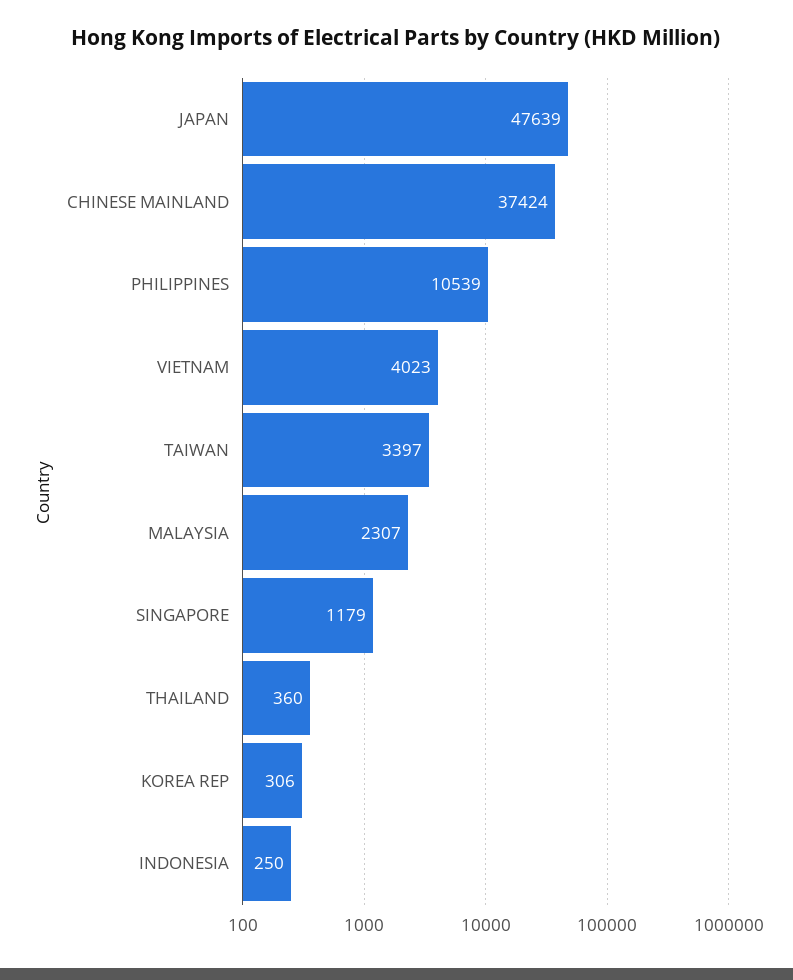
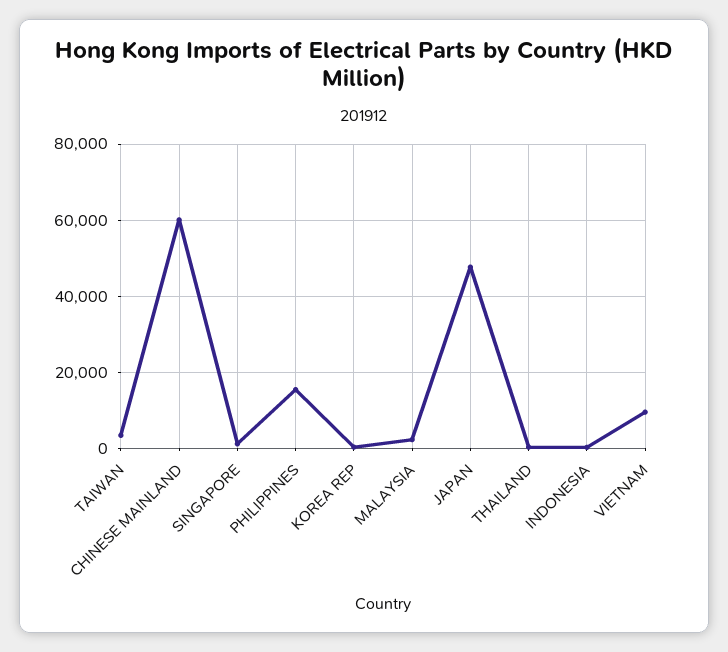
CHINESE MAINLAND: 37424 -> 60000
PHILIPPINES: 10539 -> 16000
VIETNAM: 4023 -> 10000

